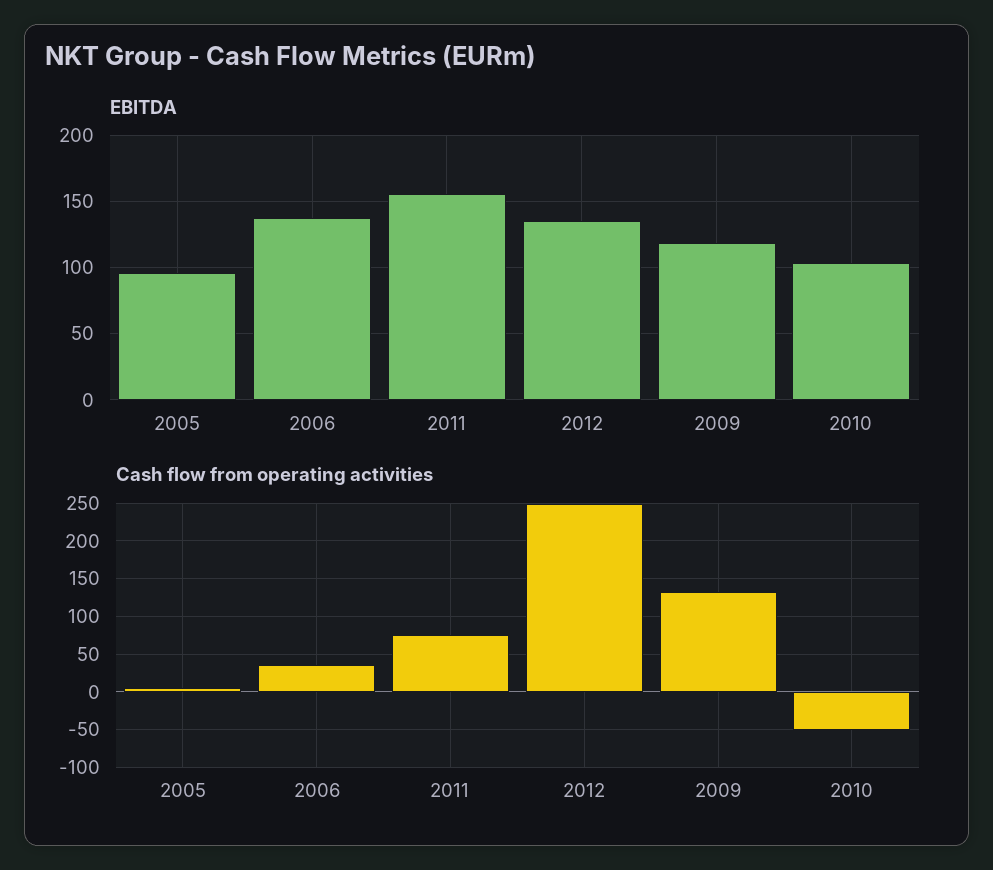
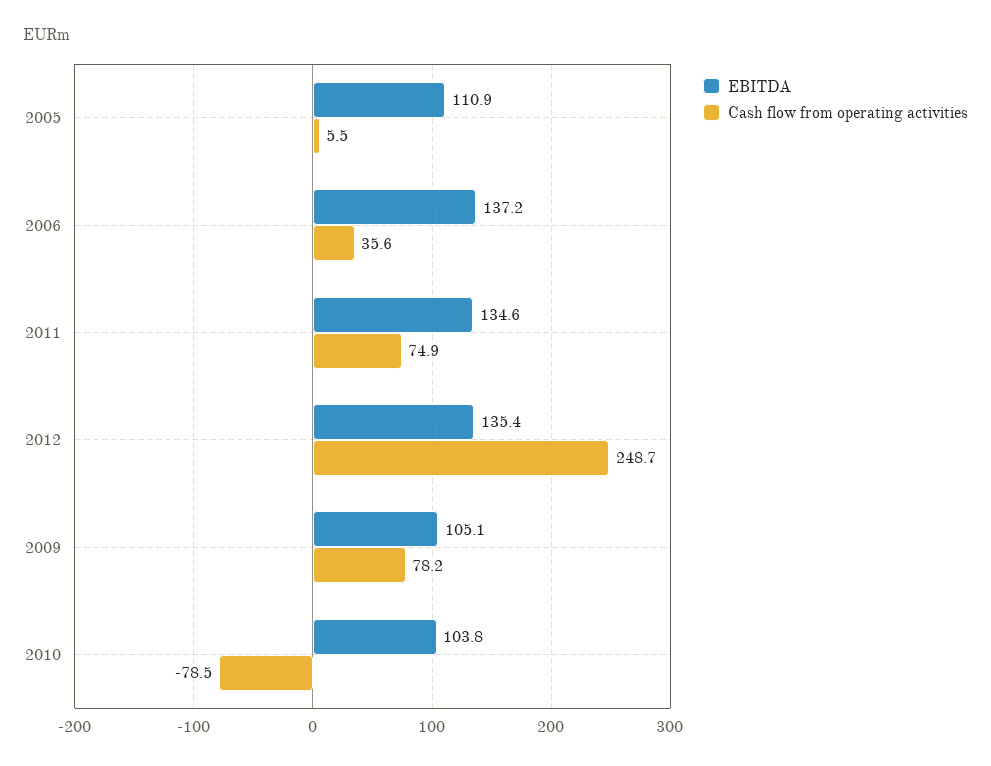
EBITDA, 2005: 95 -> 110.9
EBITDA, 2011: 155 -> 134.6
EBITDA, 2009: 120 -> 105.1
Cash flow from operating activities, 2009: 130 -> 78.2
Cash flow from operating activities, 2010: -50 -> -78.5

